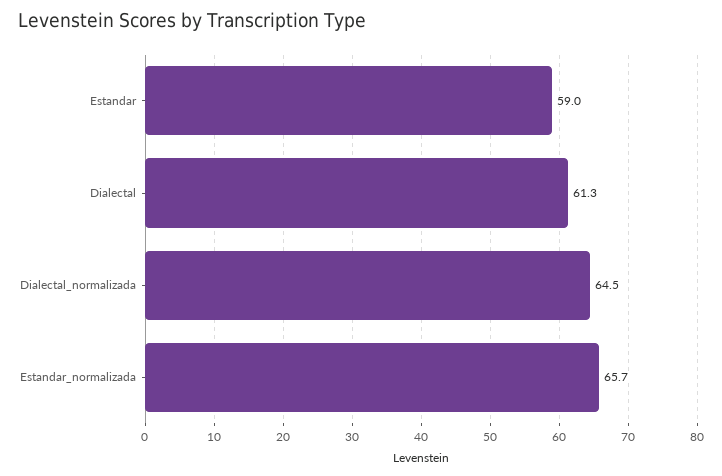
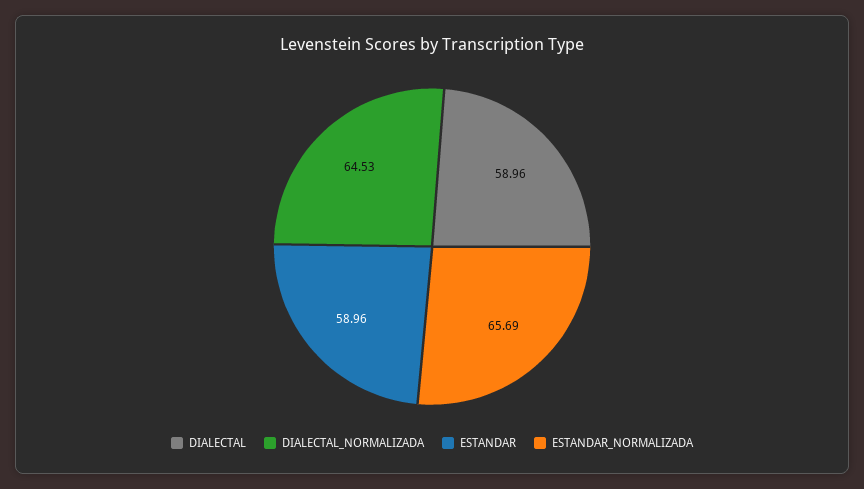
Dialectal: 61.3 -> 58.96

